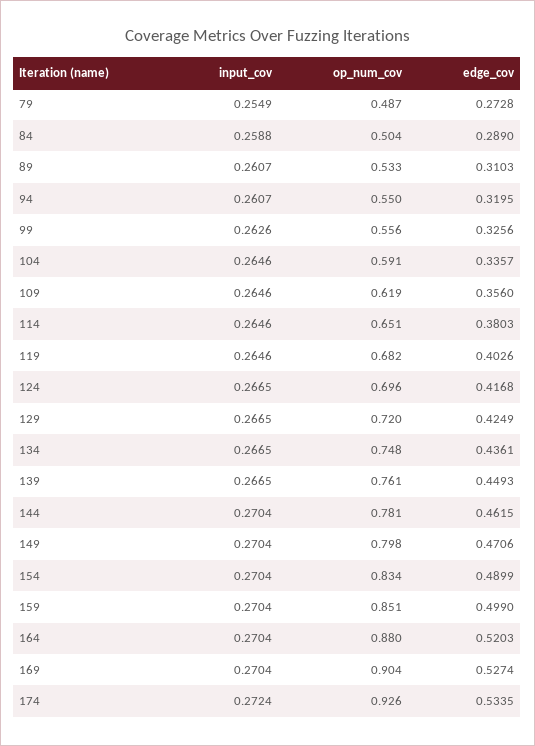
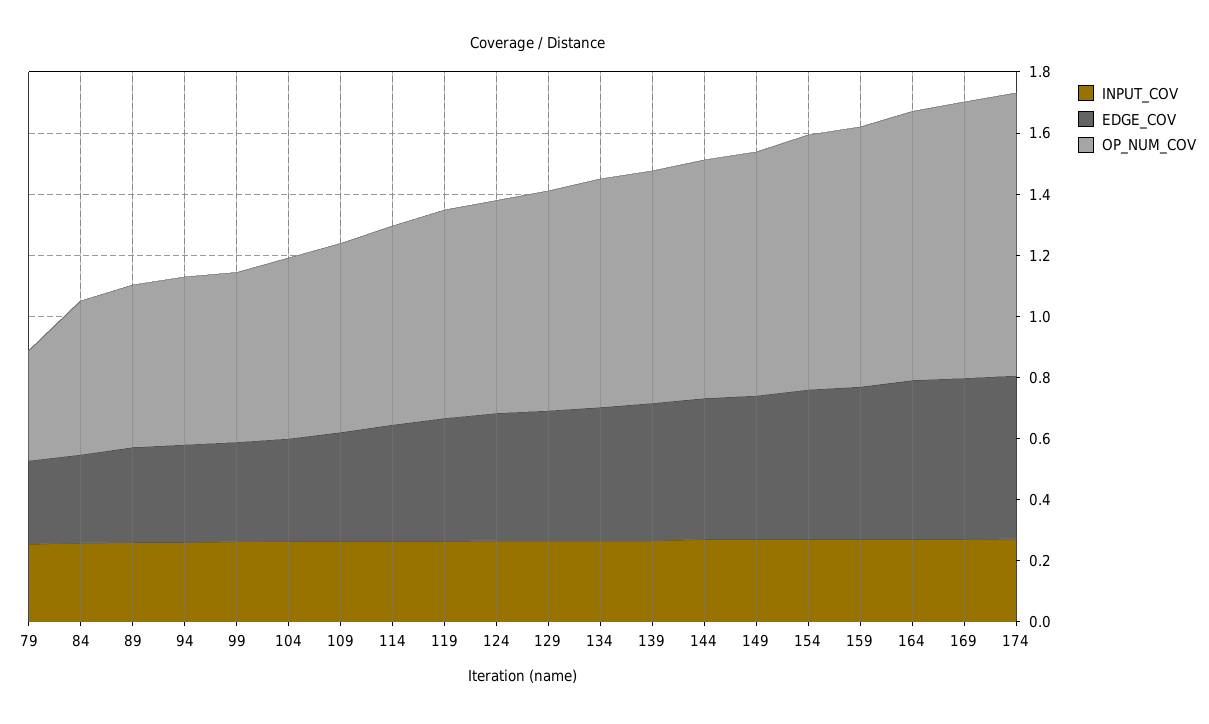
op_num_cov, 79: 0.487 -> 0.35

